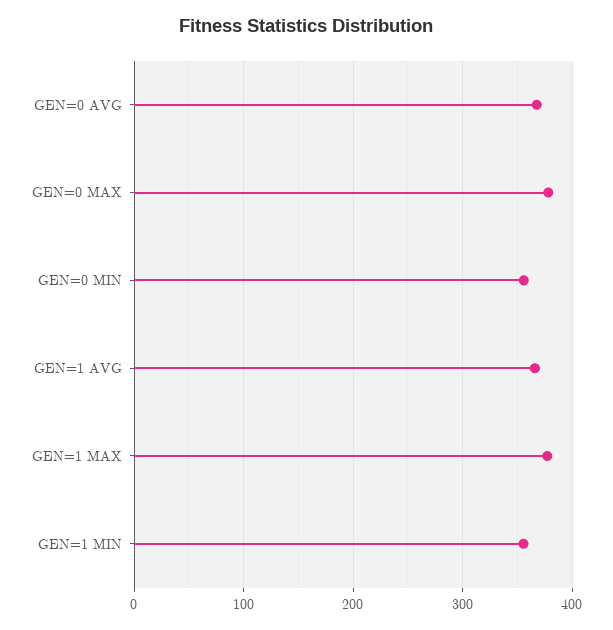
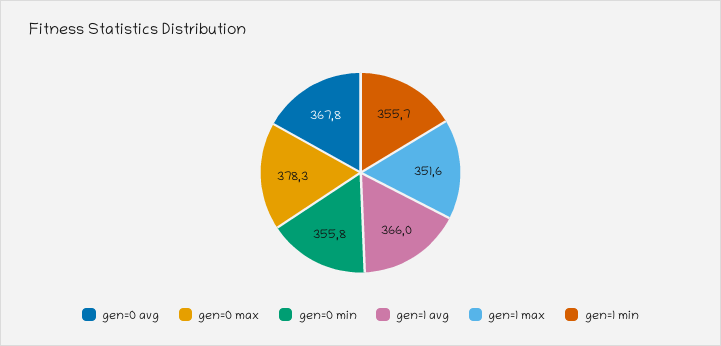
GEN=1 MAX: 380 -> 351.6

